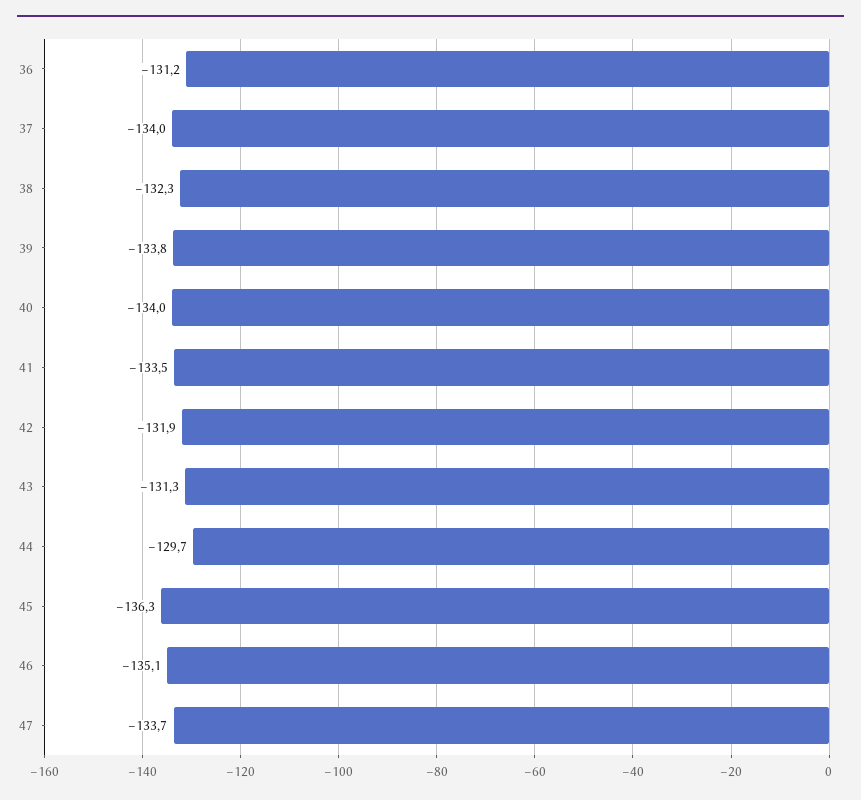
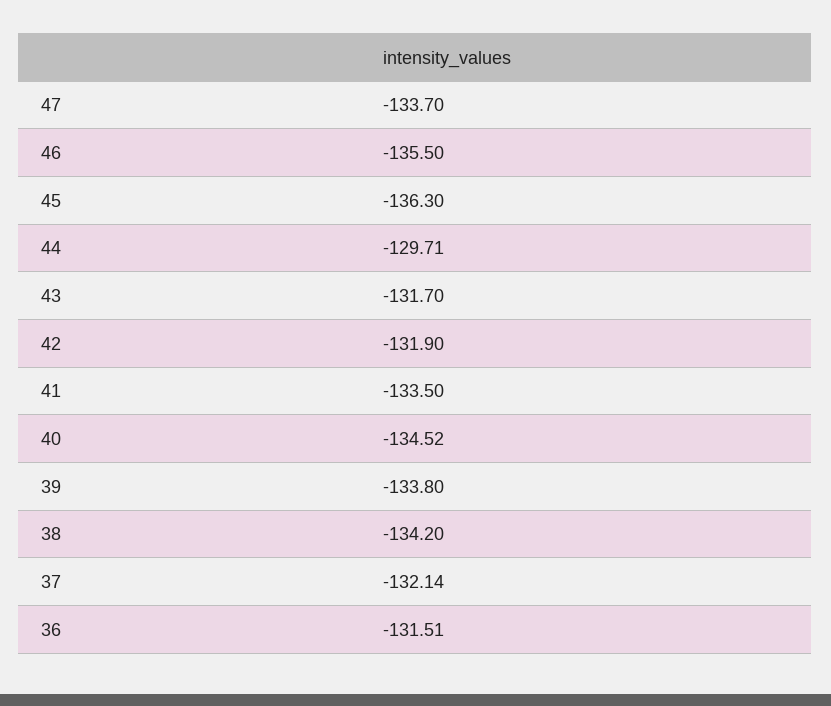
36: -131.2 -> -131.51
37: -134 -> -132.14
38: -132.3 -> -134.2
40: -134 -> -134.52
43: -131.3 -> -131.7
46: -135.1 -> -135.5

